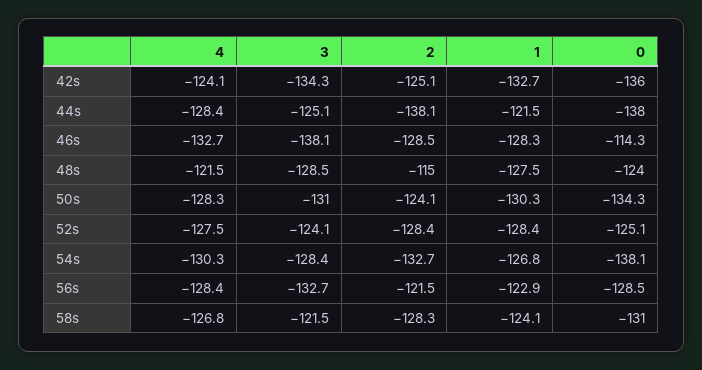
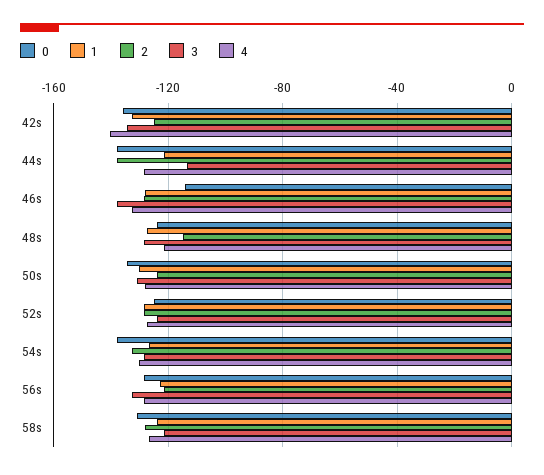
4, 42s: -124.1 -> -140
3, 44s: -125.1 -> -115

